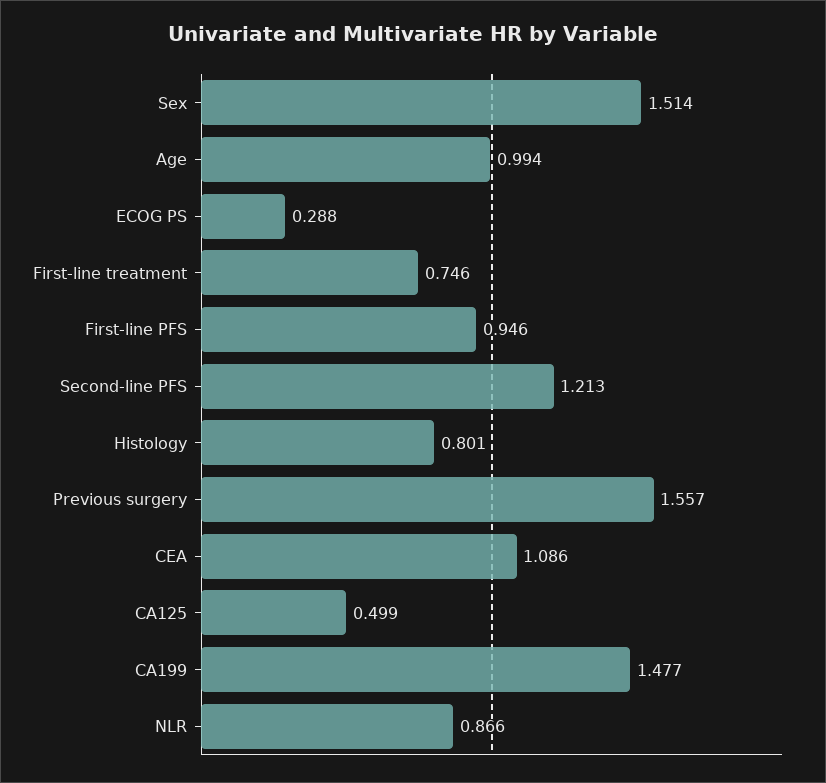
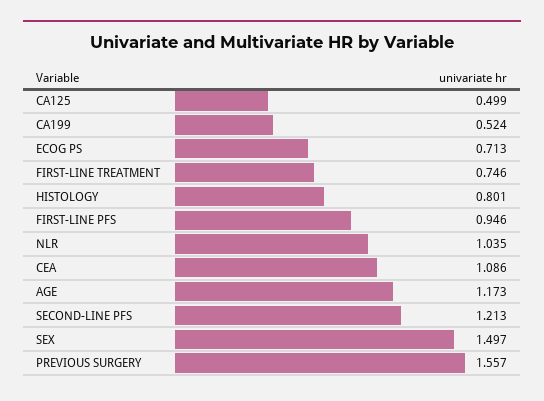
Sex: 1.514 -> 1.497
Age: 0.994 -> 1.173
ECOG PS: 0.288 -> 0.713
CA199: 1.477 -> 0.524
NLR: 0.866 -> 1.035

